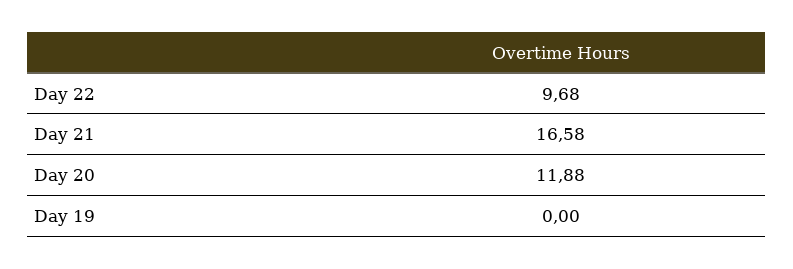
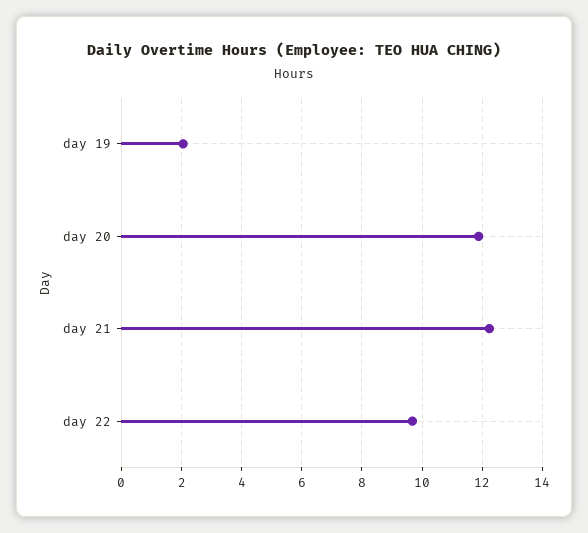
Day 21: 16.58 -> 12.2
Day 19: 0 -> 2

